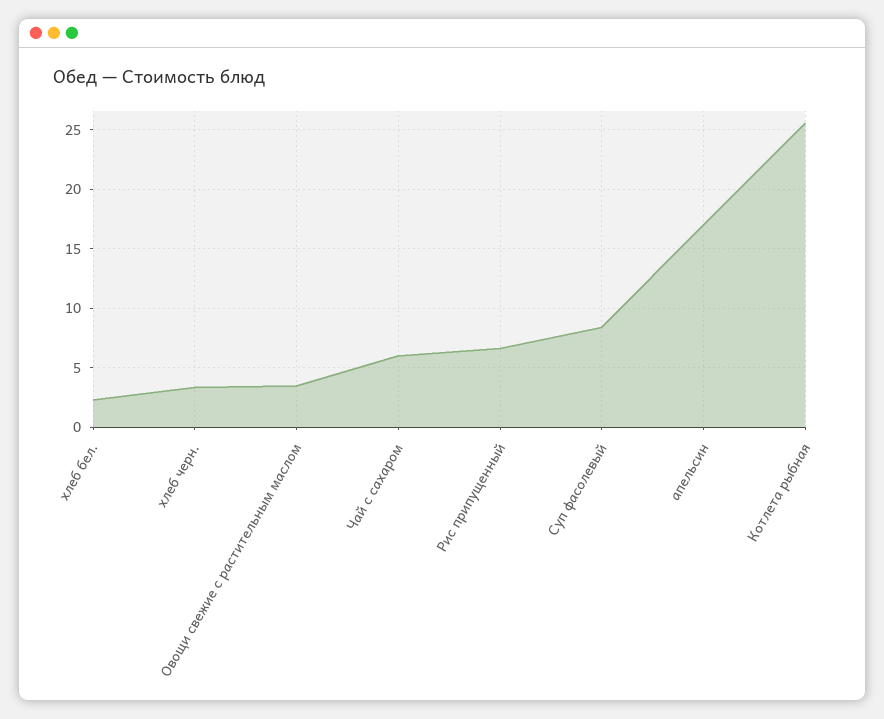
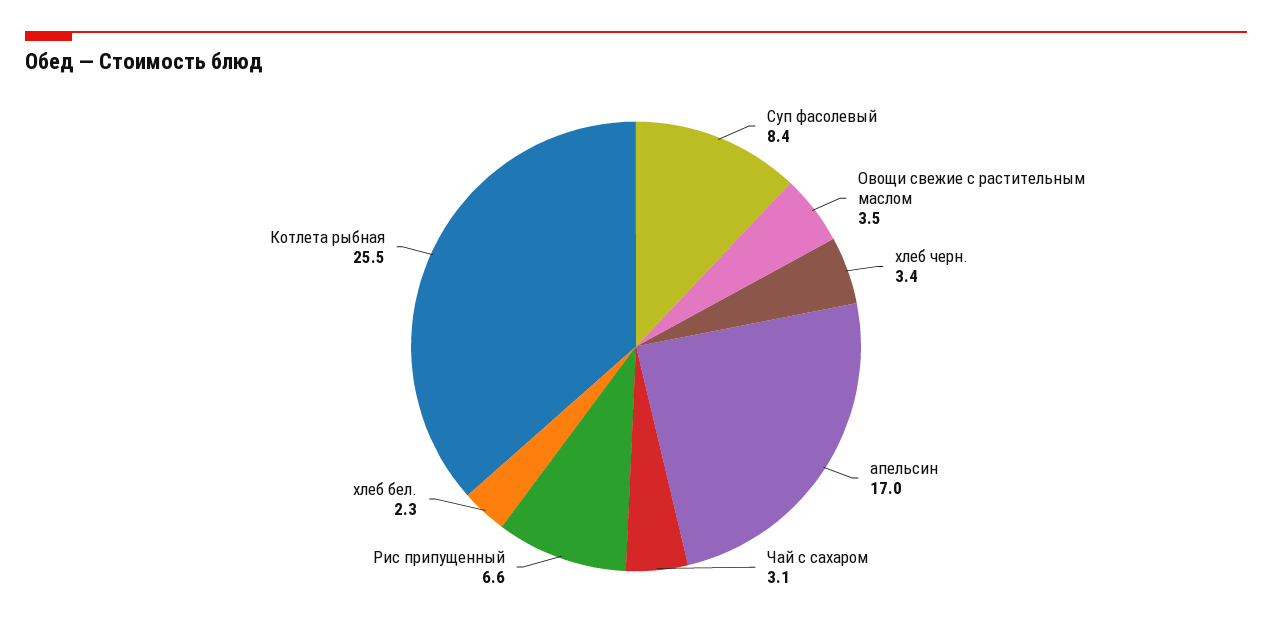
Чай с сахаром: 6 -> 3.1

